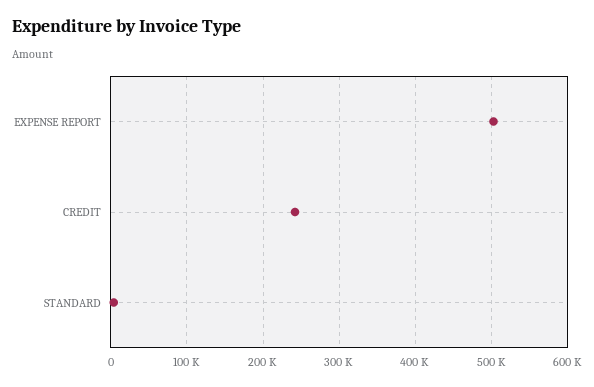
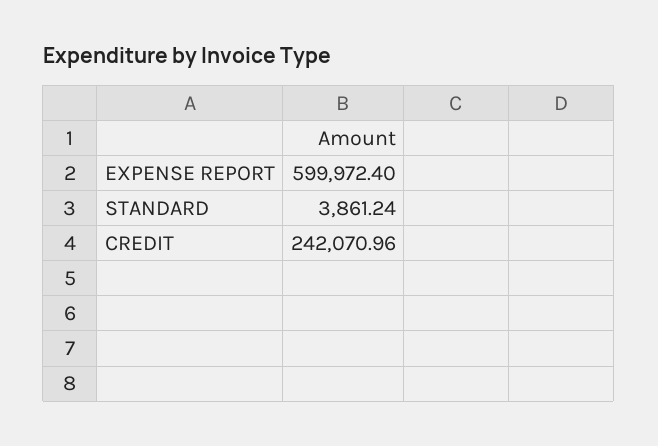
EXPENSE REPORT: 500000 -> 599972.4

